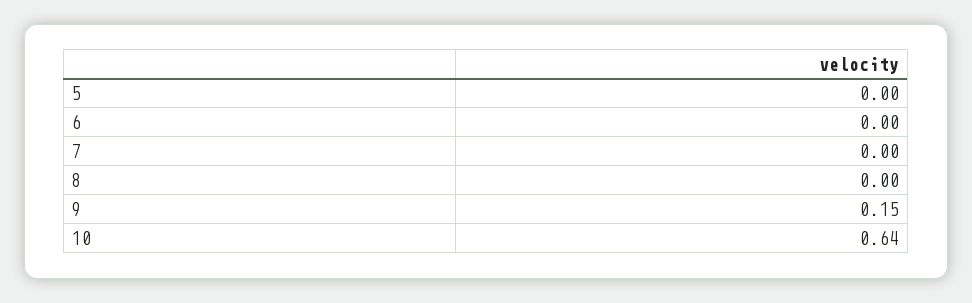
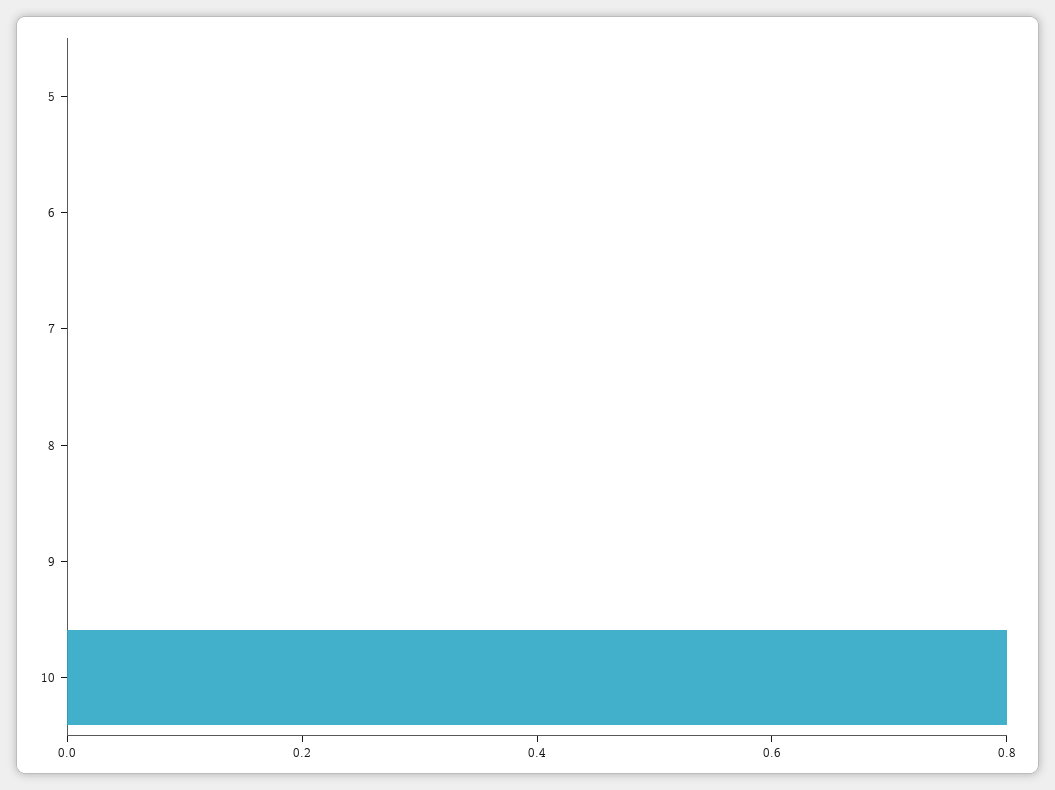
9: 0.15 -> 0
10: 0.64 -> 0.8

